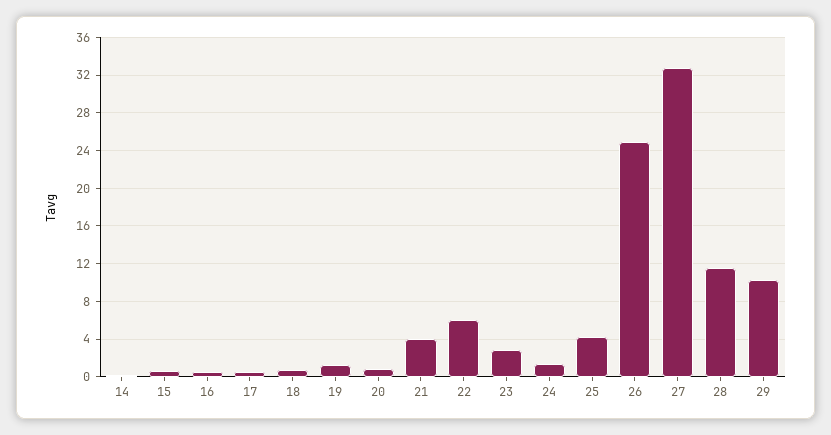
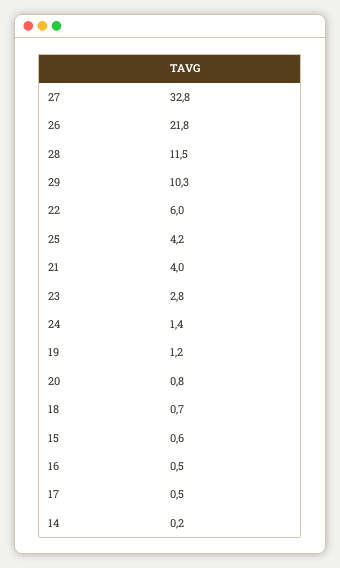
26: 25 -> 21.8

